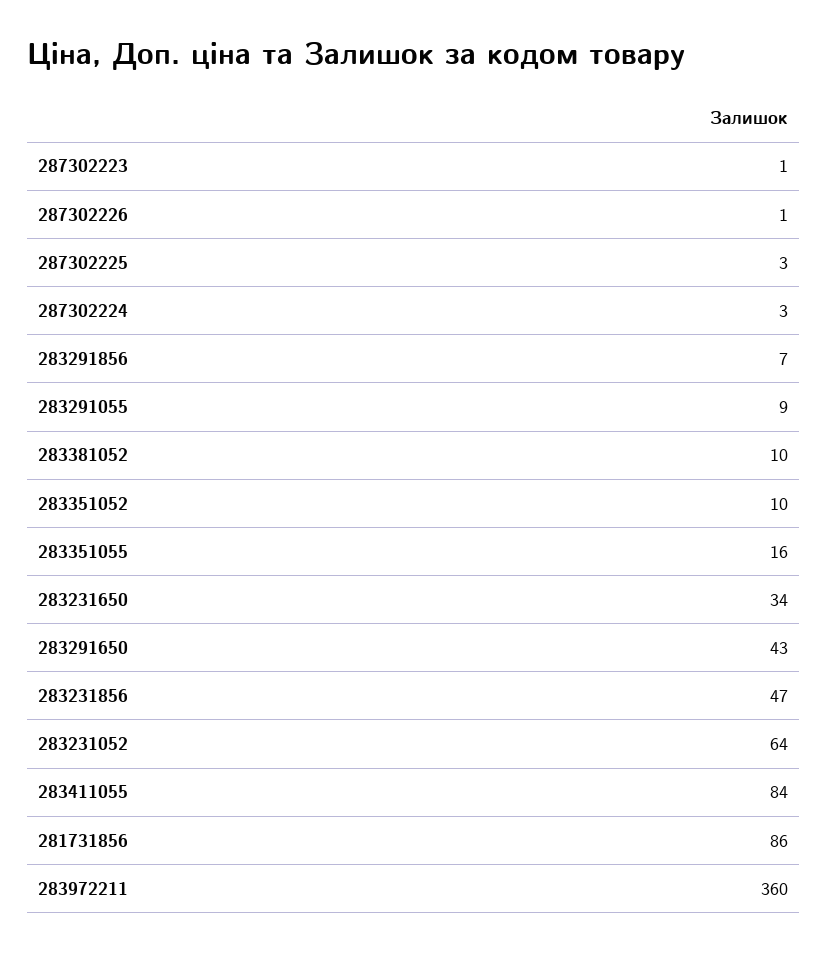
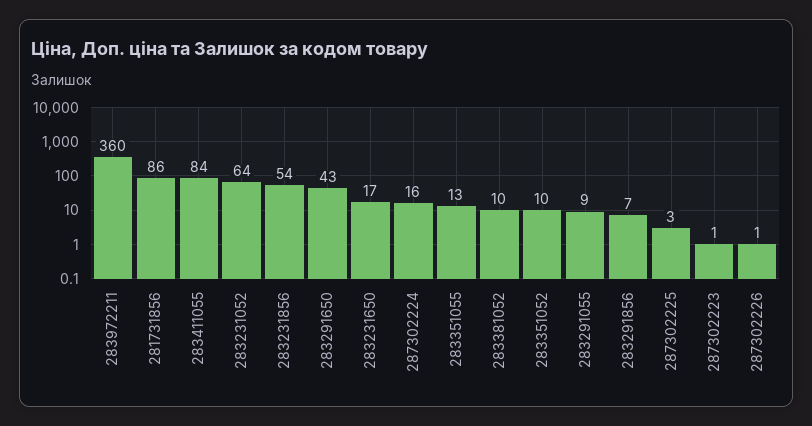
287302224: 3 -> 16
283351055: 16 -> 13
283231650: 34 -> 17
283231856: 47 -> 54

